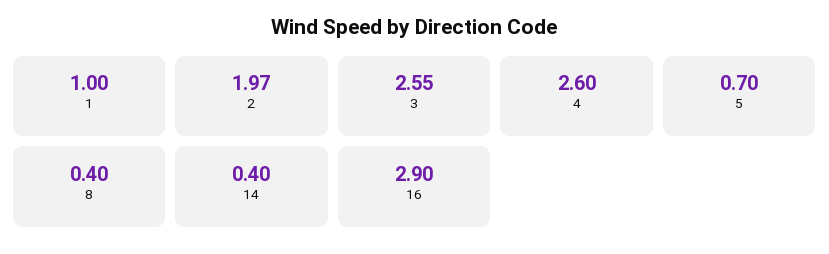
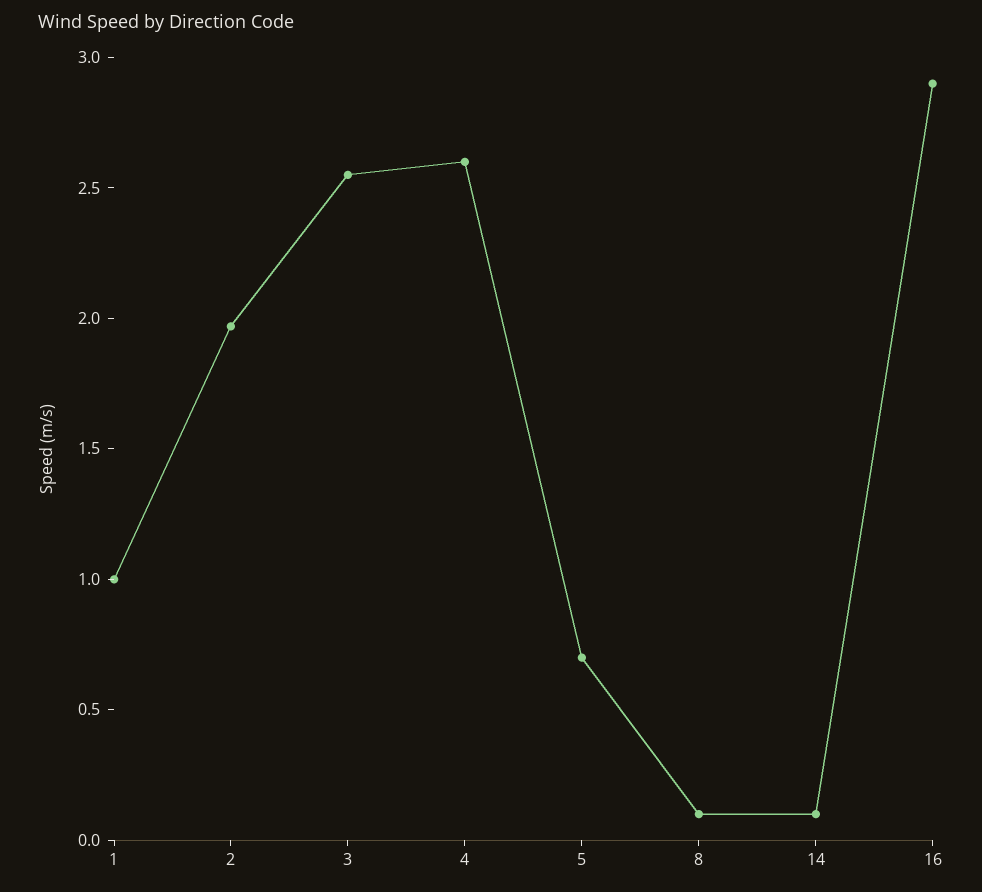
8: 0.4 -> 0.1
14: 0.4 -> 0.1

